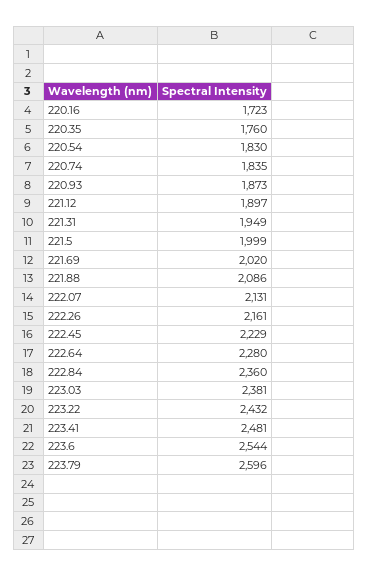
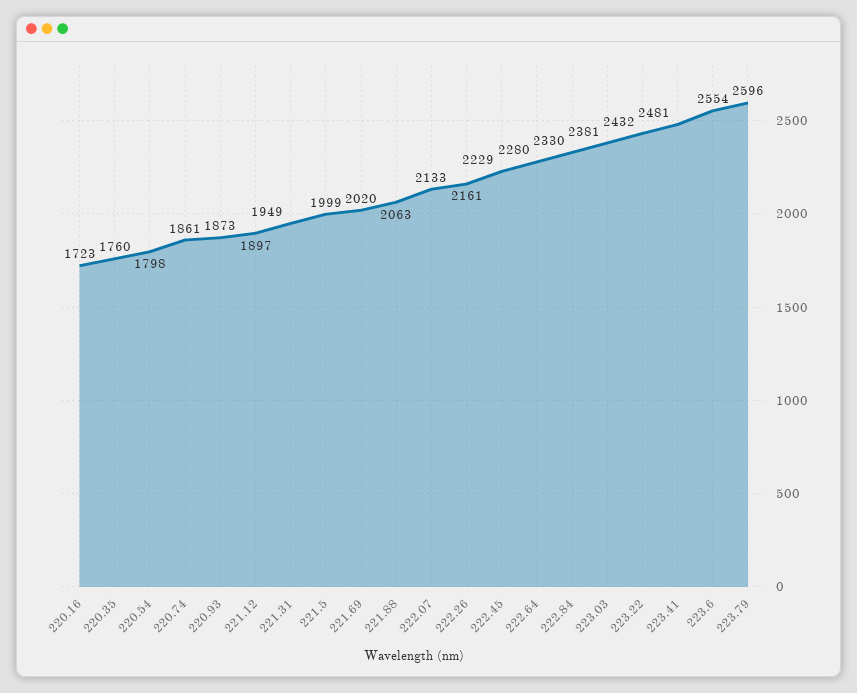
220.54: 1830 -> 1798
220.74: 1835 -> 1861
221.88: 2086 -> 2063
222.07: 2131 -> 2133
222.84: 2360 -> 2330
223.6: 2544 -> 2554

